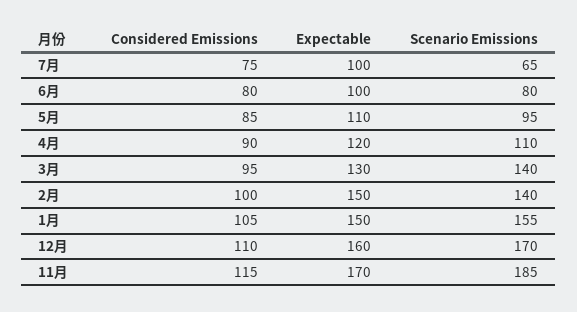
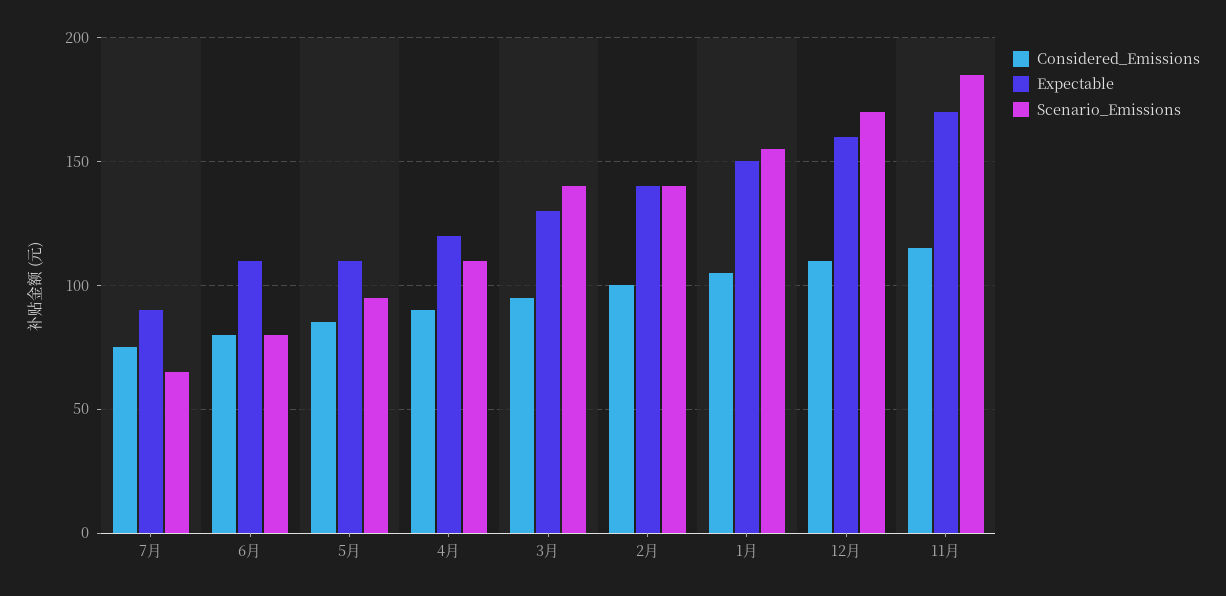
Expectable, 7月: 100 -> 90
Expectable, 6月: 100 -> 110
Expectable, 2月: 150 -> 140

